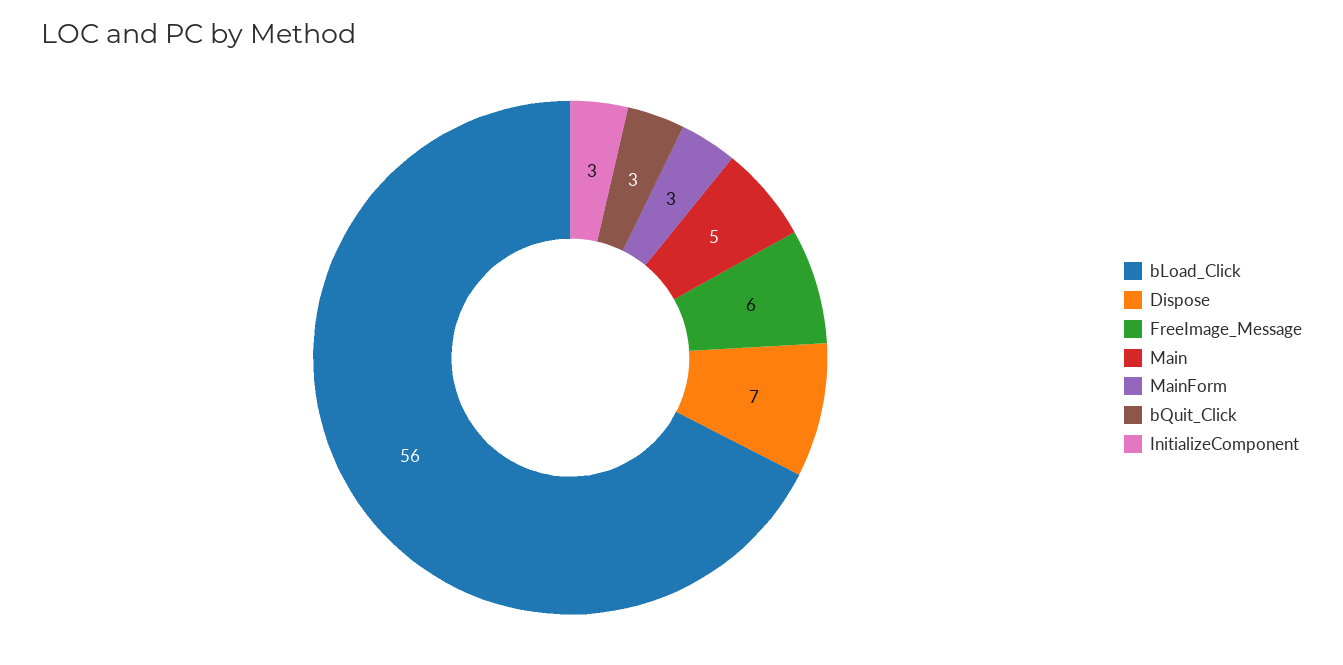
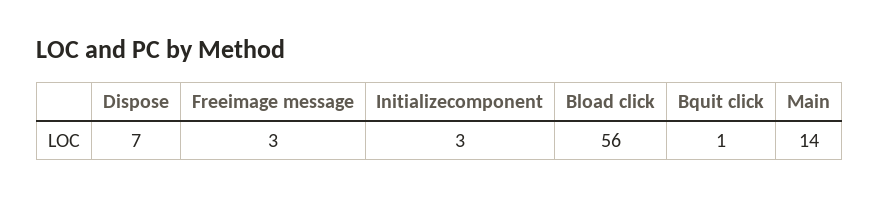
FreeImage_Message: 6 -> 3
Main: 5 -> 14
MainForm: 3 -> none
bQuit_Click: 3 -> 1

